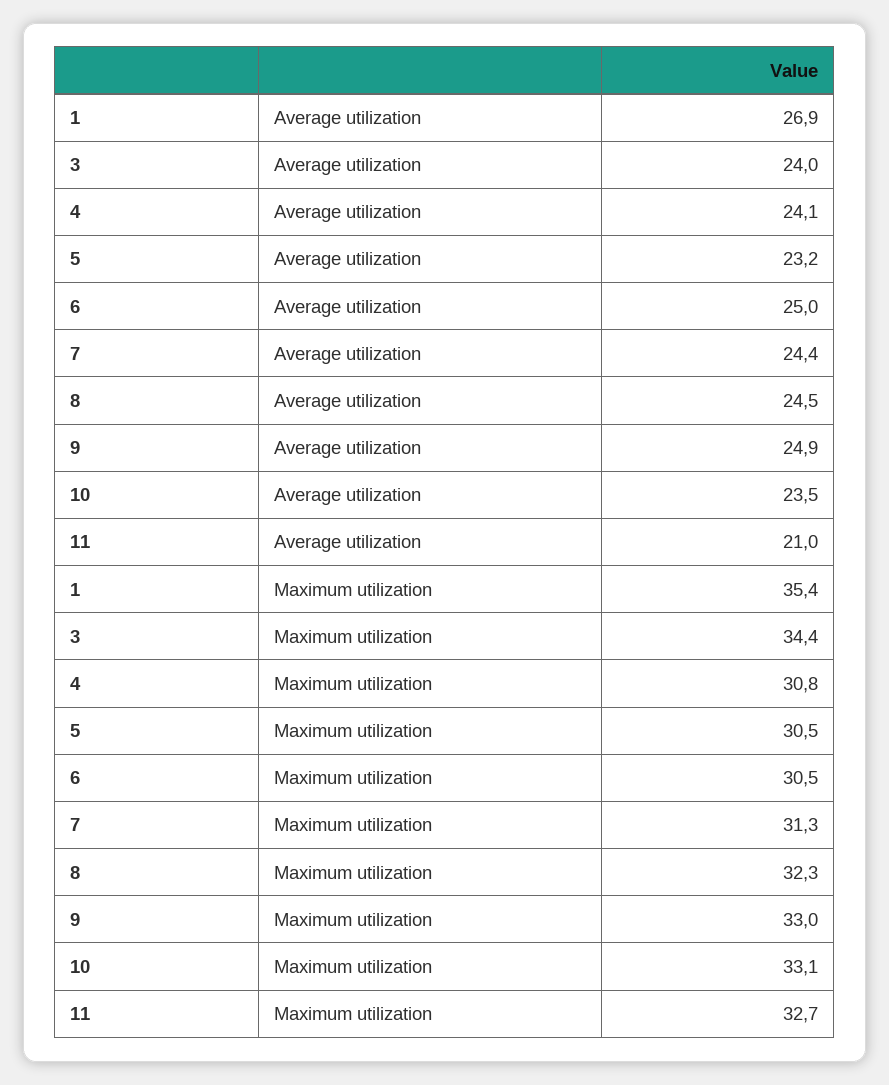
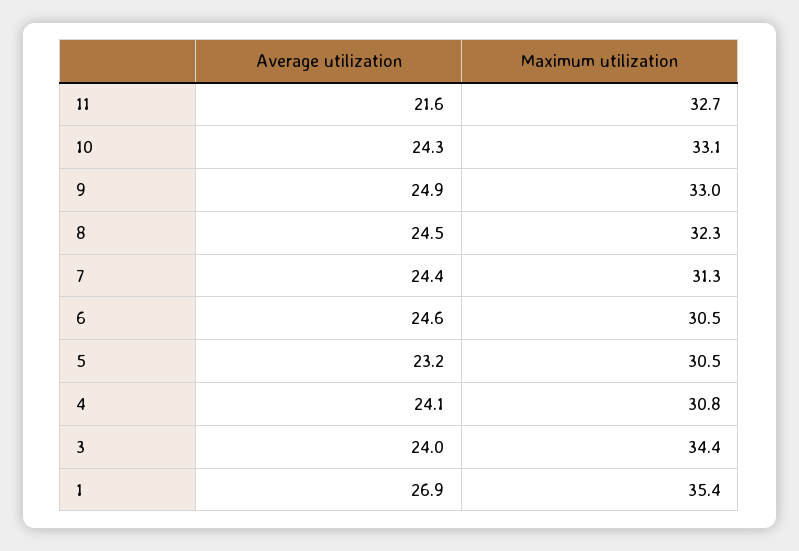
6, Average utilization: 25 -> 24.6
10, Average utilization: 23.5 -> 24.3
11, Average utilization: 21 -> 21.6

